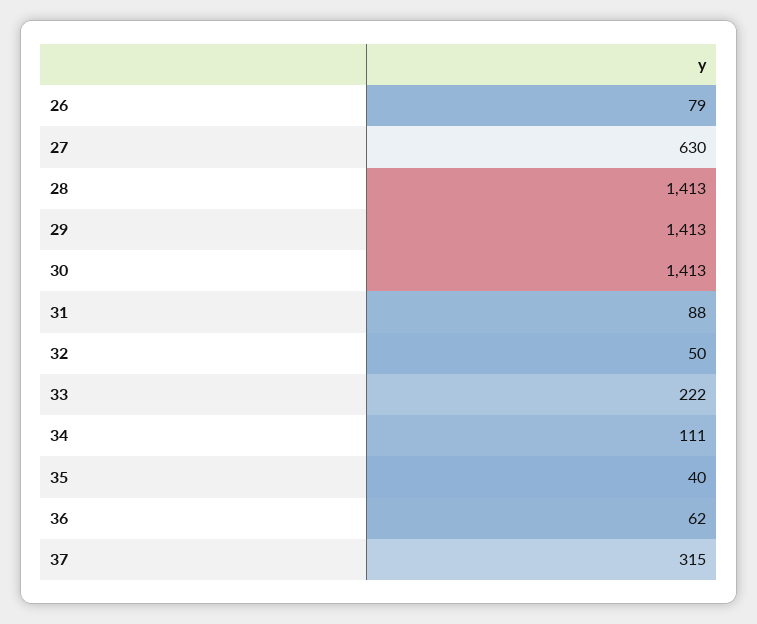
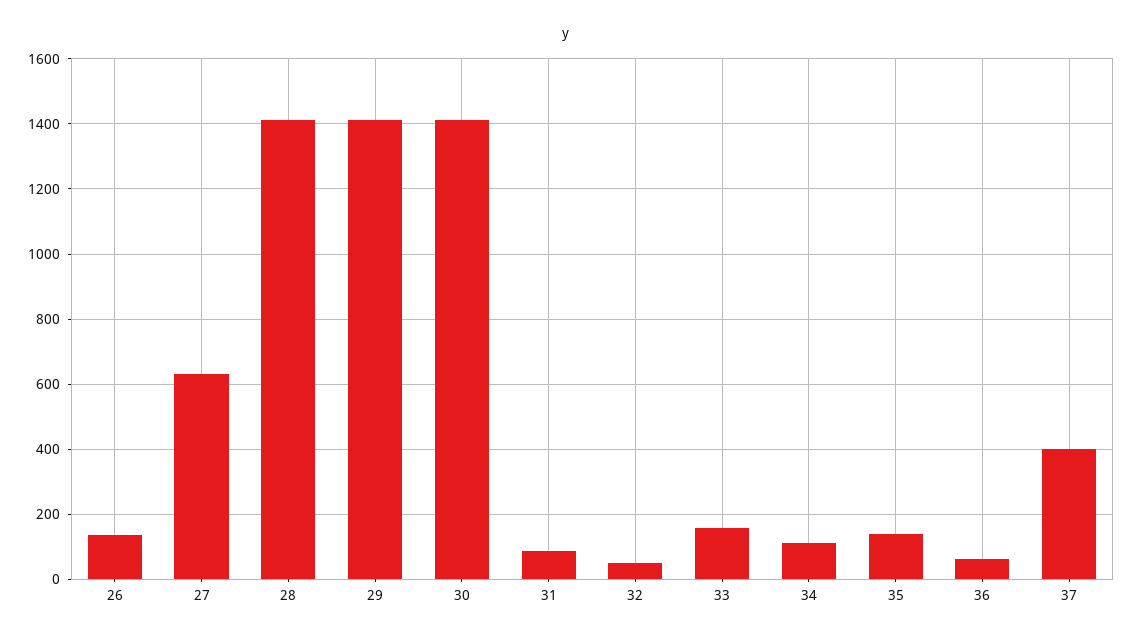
26: 79 -> 140
33: 222 -> 160
35: 40 -> 140
37: 315 -> 400

